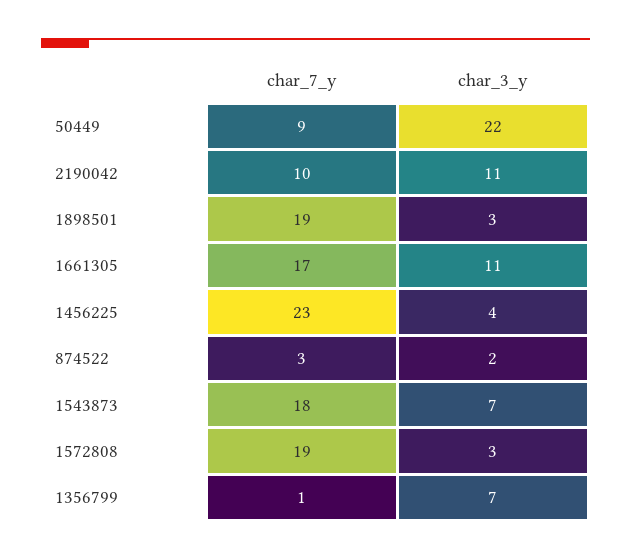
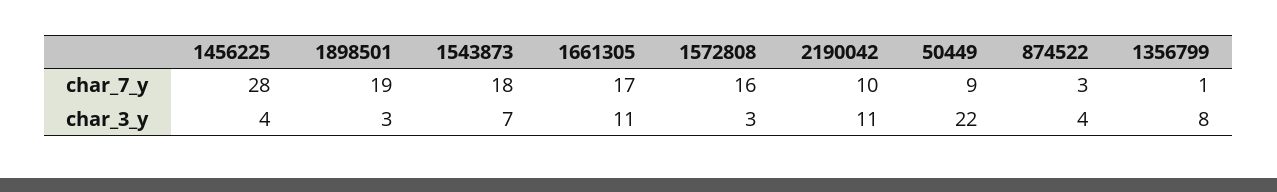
char_7_y, 1456225: 23 -> 28
char_3_y, 874522: 2 -> 4
char_7_y, 1572808: 19 -> 16
char_3_y, 1356799: 7 -> 8

